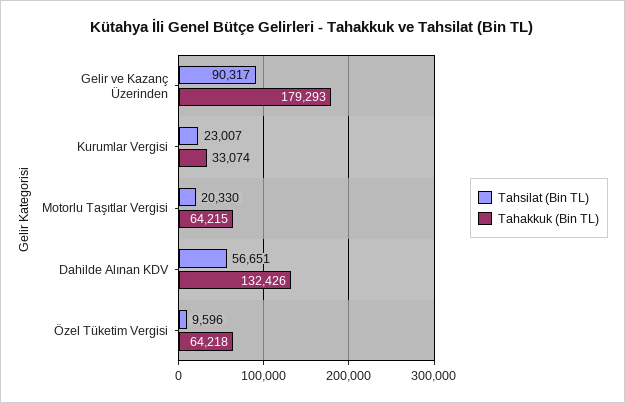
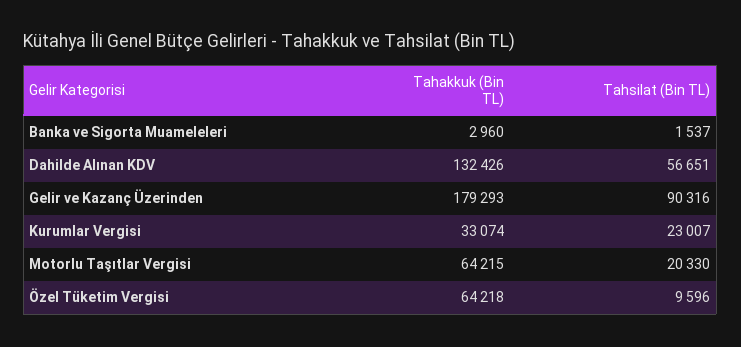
Tahsilat (Bin TL), Gelir ve Kazanç Üzerinden: 90317 -> 90316
Tahakkuk (Bin TL), Banka ve Sigorta Muameleleri: none -> 2960
Tahsilat (Bin TL), Banka ve Sigorta Muameleleri: none -> 1537

